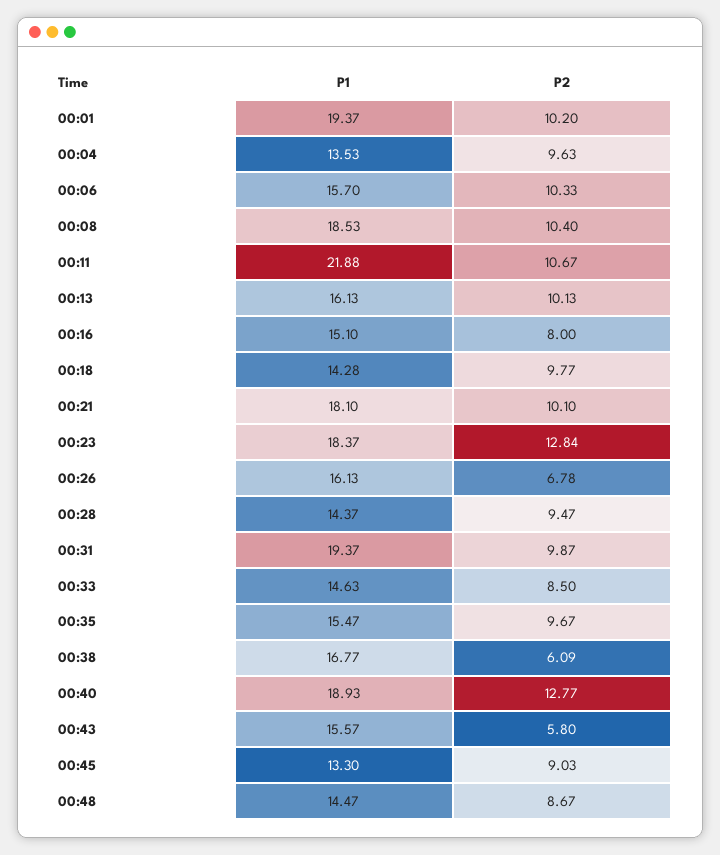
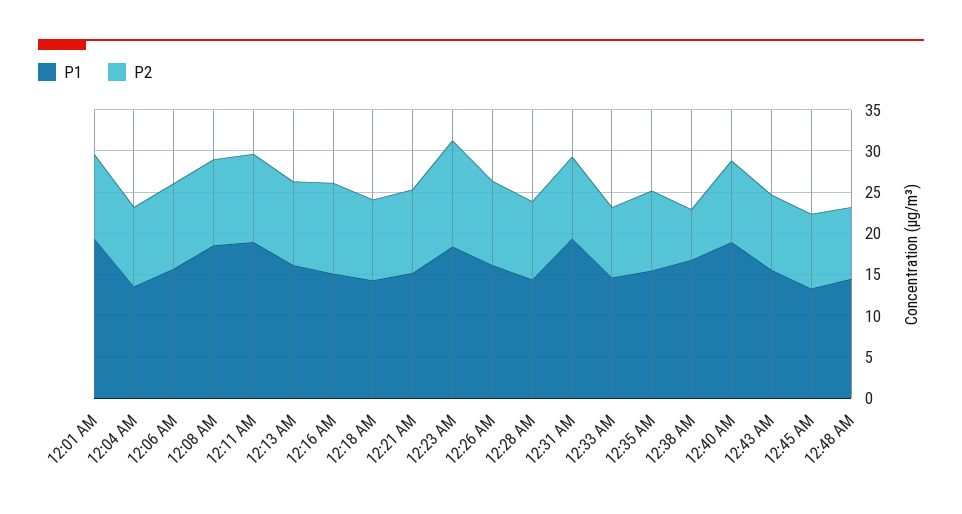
P1, 00:11: 21.88 -> 19
P2, 00:16: 8 -> 11
P1, 00:21: 18.1 -> 15
P2, 00:26: 6.78 -> 10
P2, 00:40: 12.77 -> 10
P2, 00:43: 5.8 -> 9

